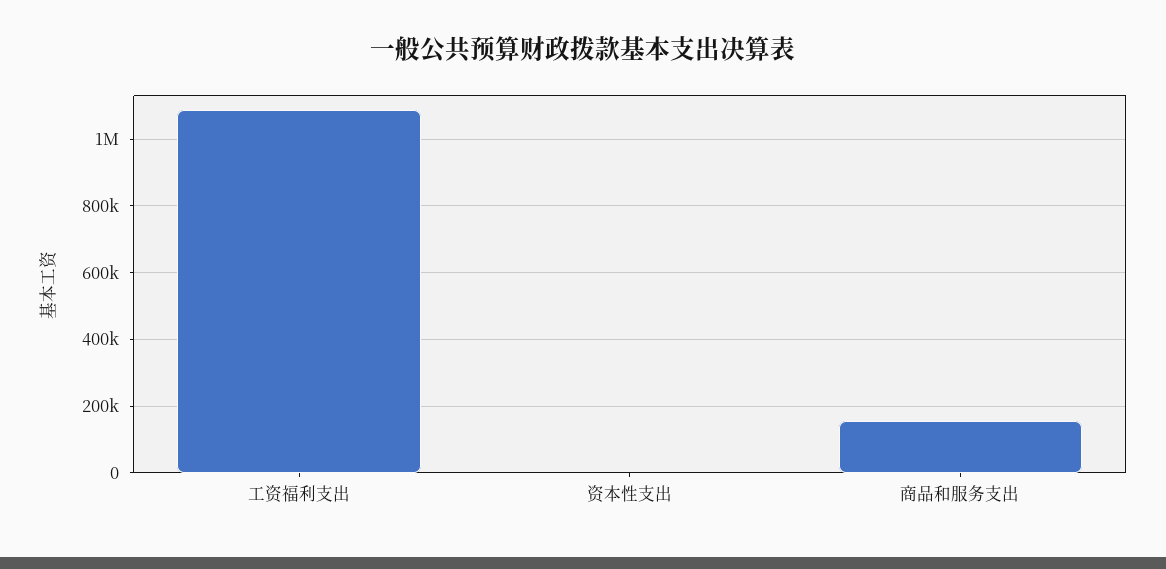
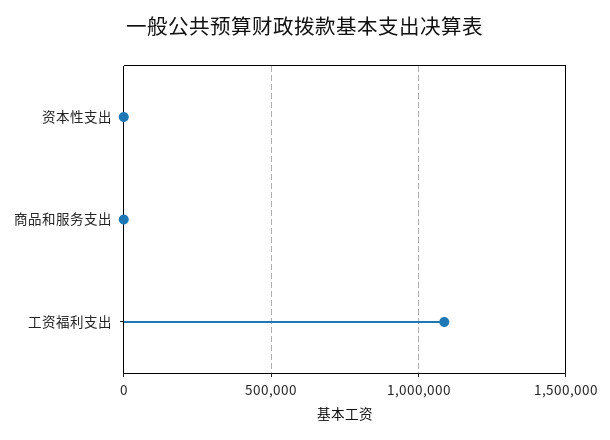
商品和服务支出: 160000 -> 0

